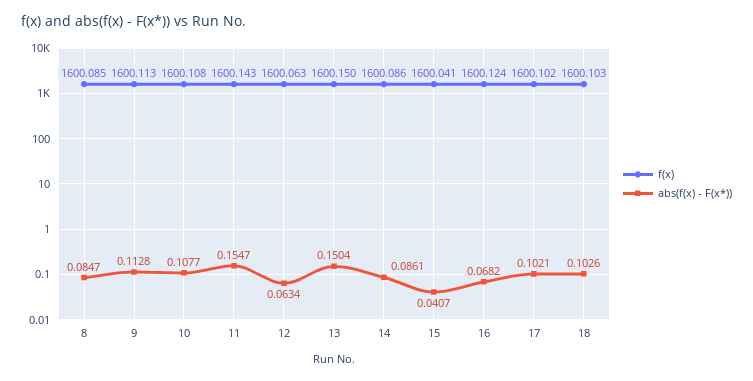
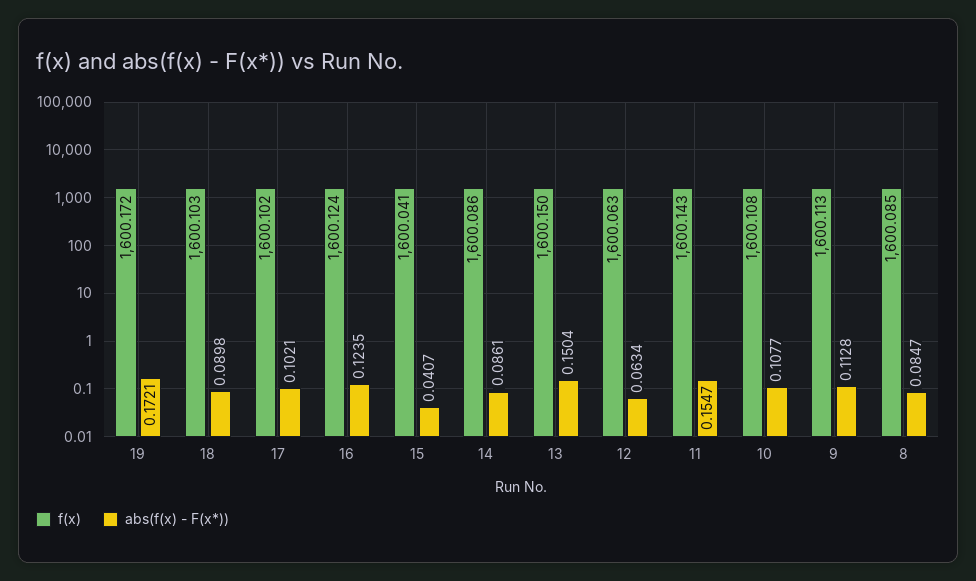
abs(f(x) - F(x*)), 16: 0.0682 -> 0.1235
abs(f(x) - F(x*)), 18: 0.1026 -> 0.0898
f(x), 19: none -> 1600.172
abs(f(x) - F(x*)), 19: none -> 0.1721

